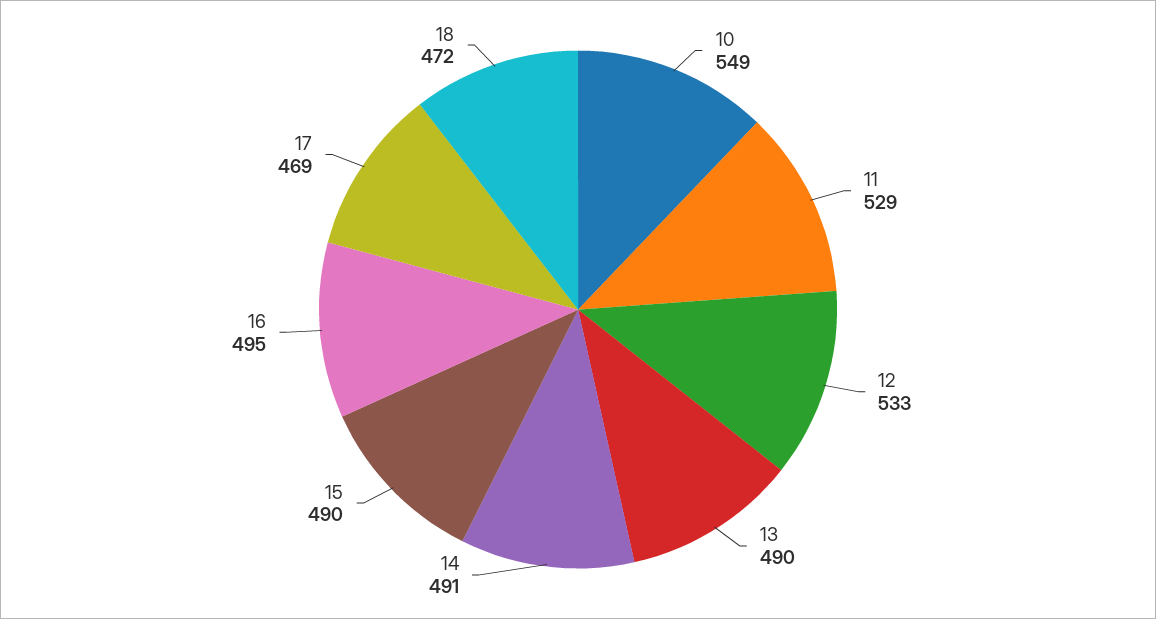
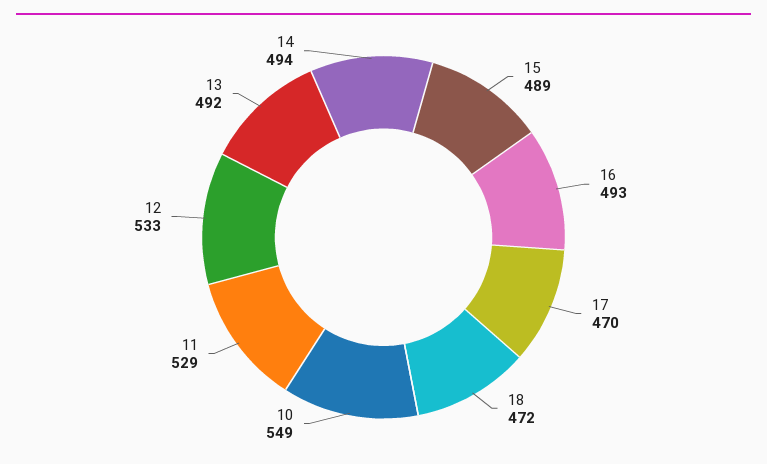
13: 490 -> 492
14: 491 -> 494
15: 490 -> 489
16: 495 -> 493
17: 469 -> 470

